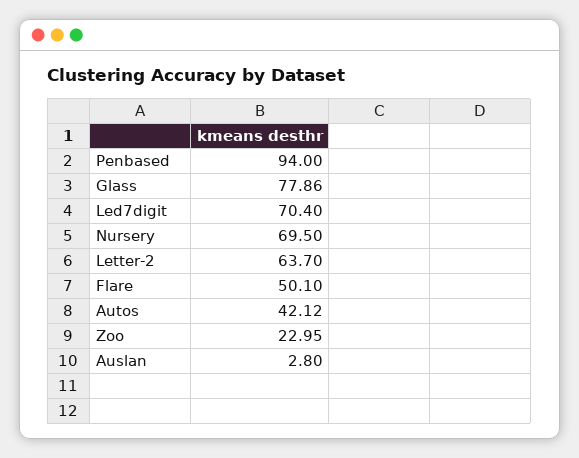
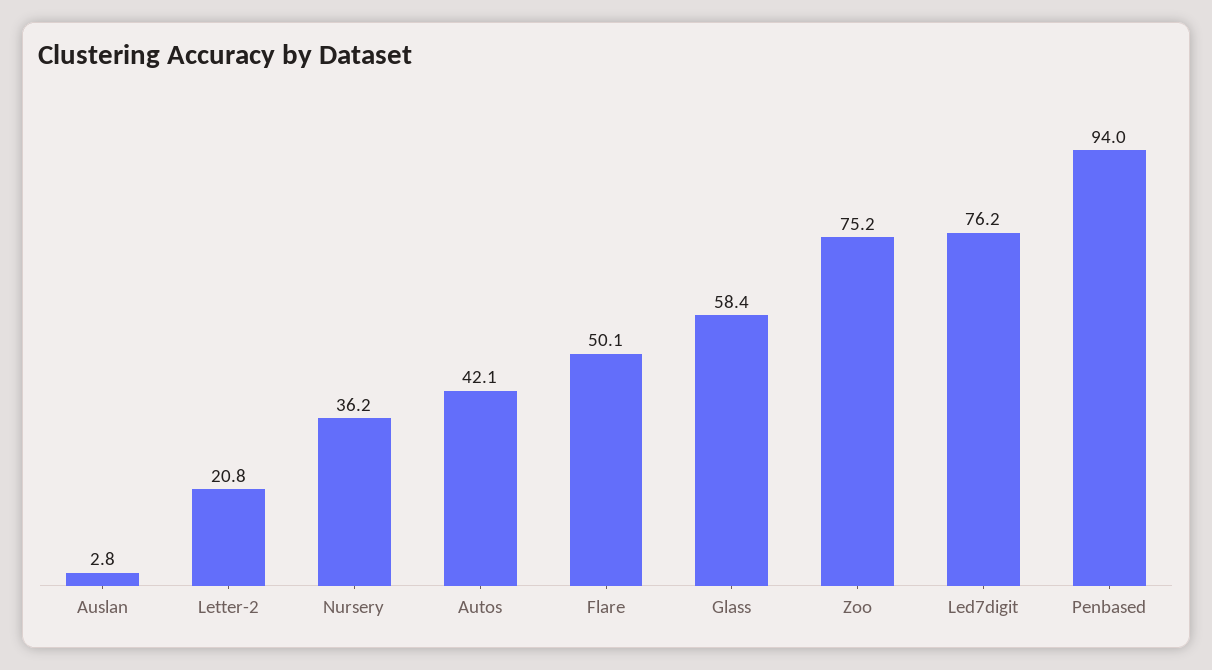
Glass: 77.86 -> 58.4
Led7digit: 70.4 -> 76.2
Nursery: 69.5 -> 36.2
Letter-2: 63.7 -> 20.8
Zoo: 22.95 -> 75.2

